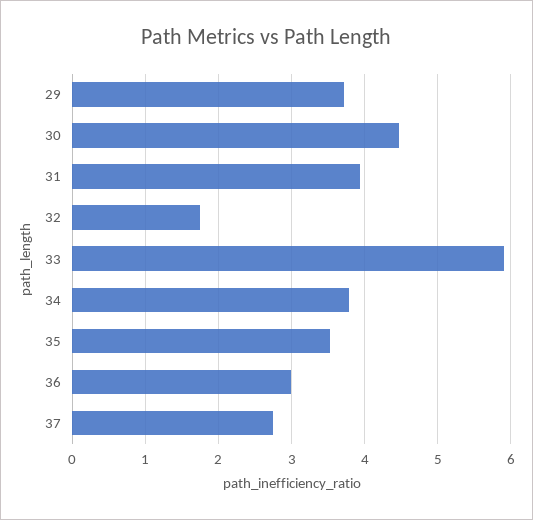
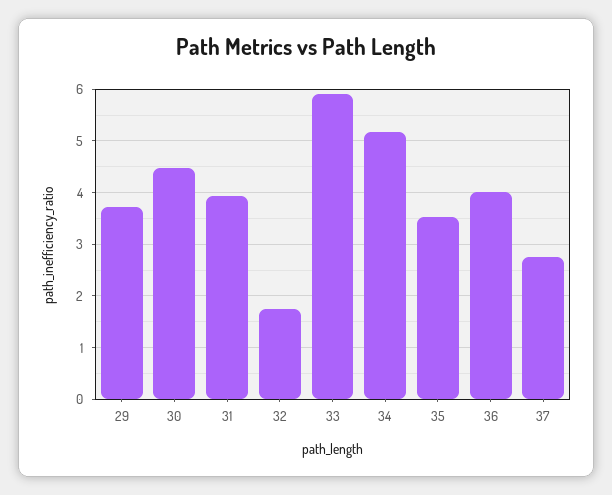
34: 3.8 -> 5.2
36: 3 -> 4

